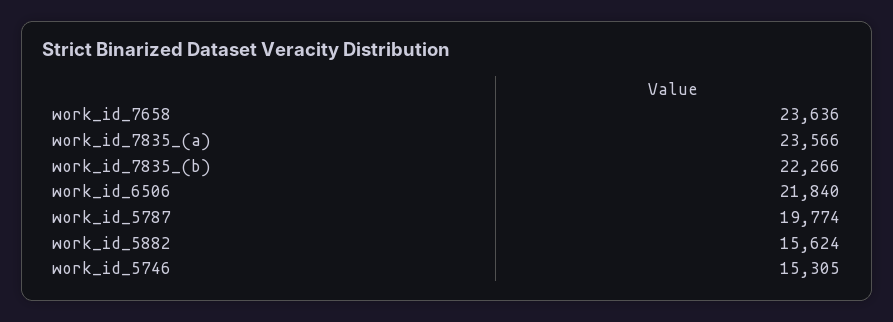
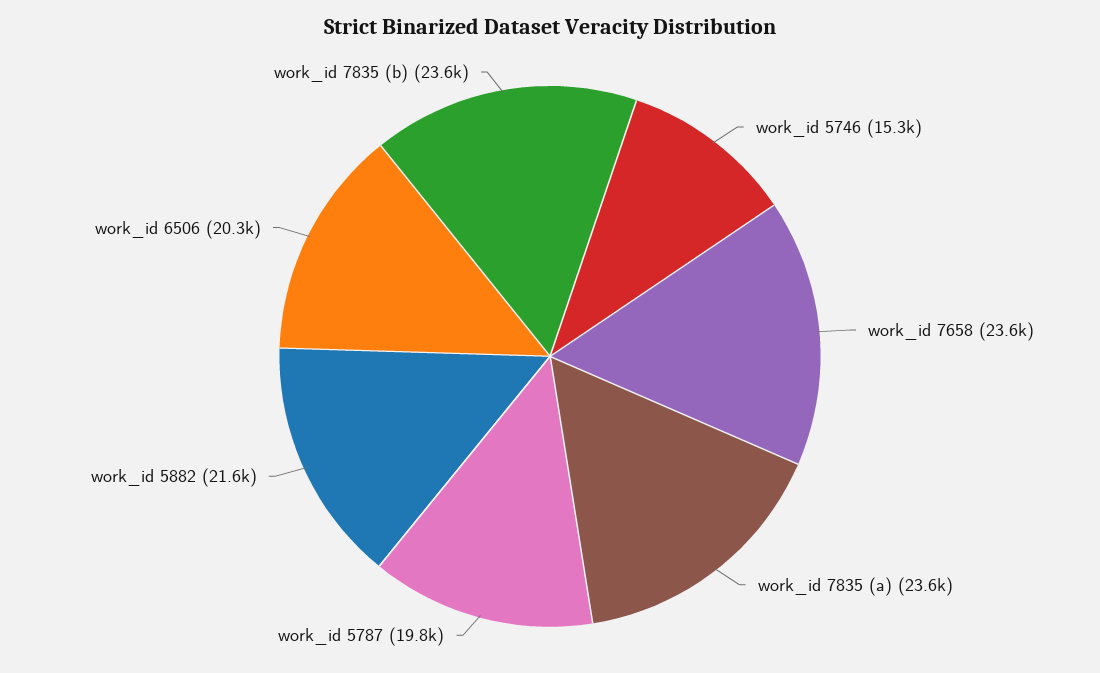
work_id_7835_(b): 22266 -> 23600
work_id_6506: 21840 -> 20300
work_id_5882: 15624 -> 21600

